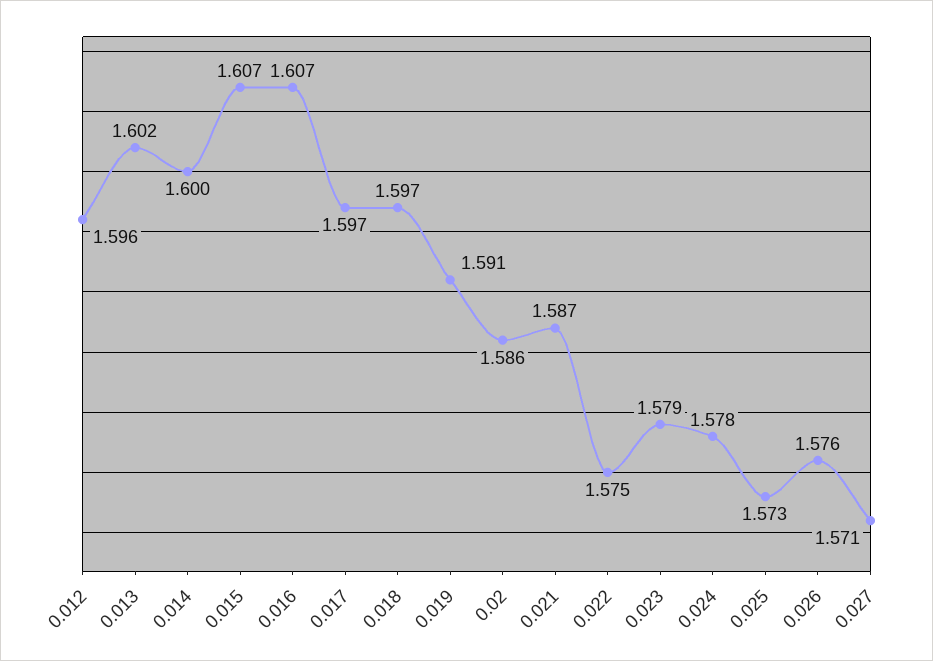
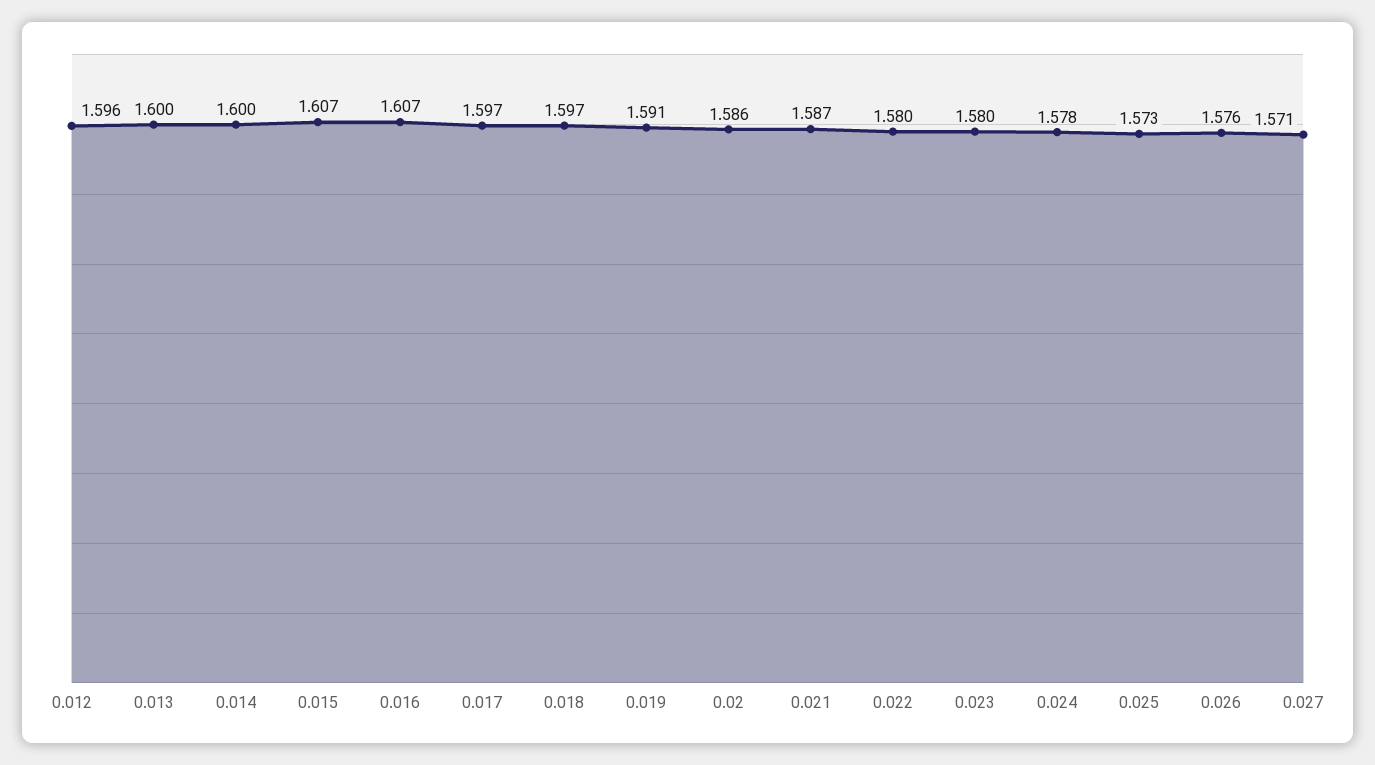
0.013: 1.602 -> 1.6
0.022: 1.575 -> 1.58
0.023: 1.579 -> 1.58

